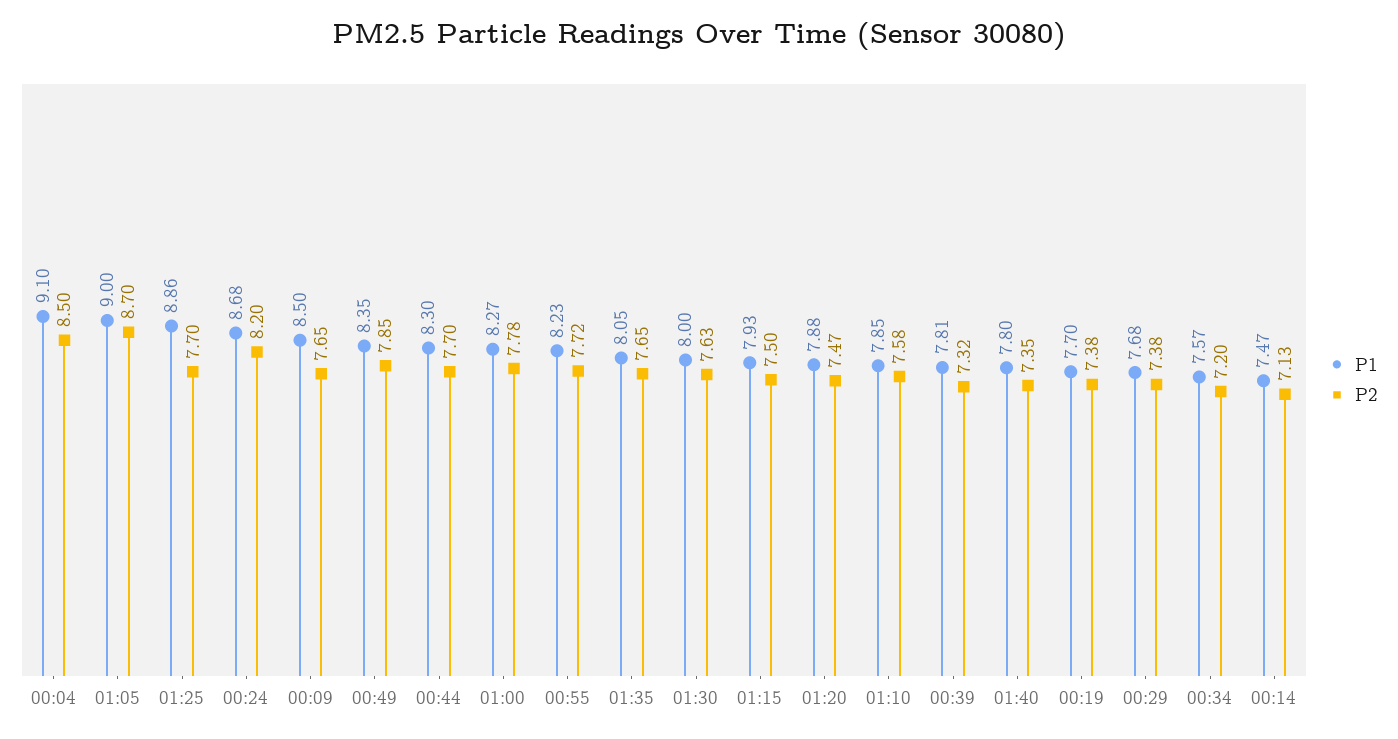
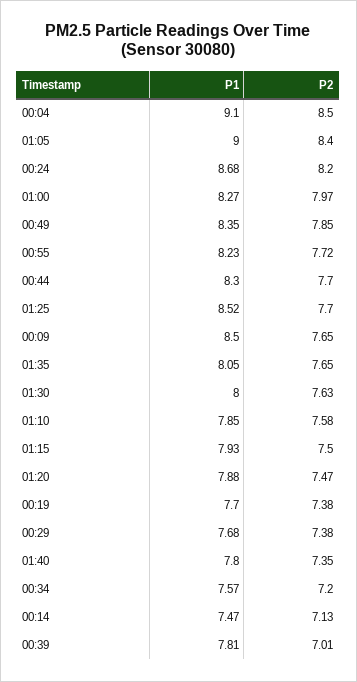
P2, 01:05: 8.7 -> 8.4
P1, 01:25: 8.86 -> 8.52
P2, 01:00: 7.78 -> 7.97
P2, 00:39: 7.32 -> 7.01

